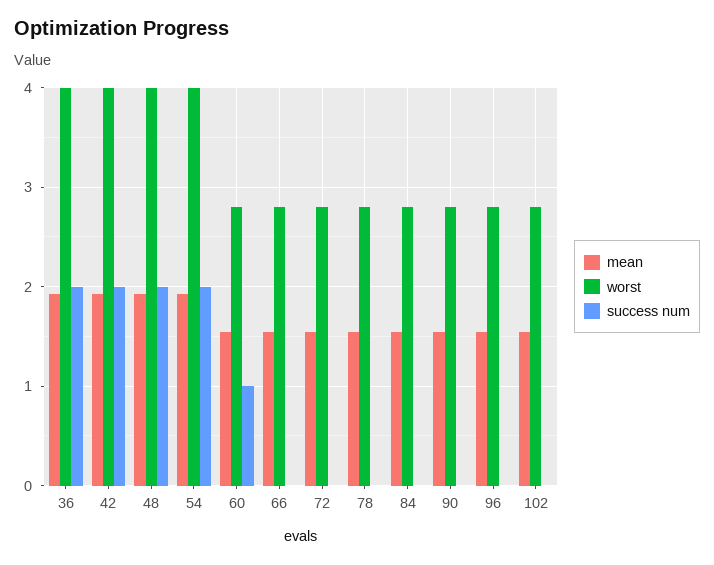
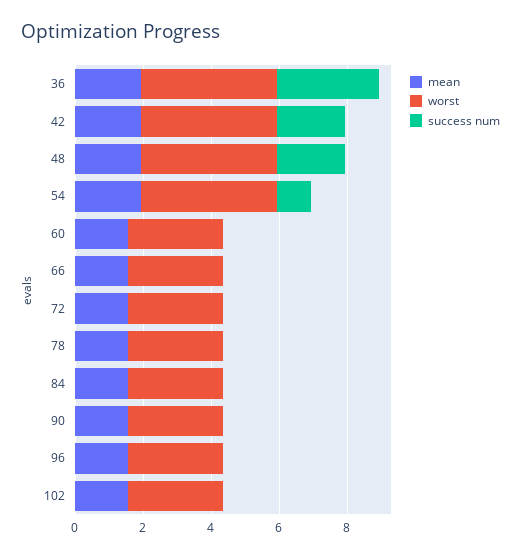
success num, 36: 2 -> 3
success num, 54: 2 -> 1
success num, 60: 1 -> 0

